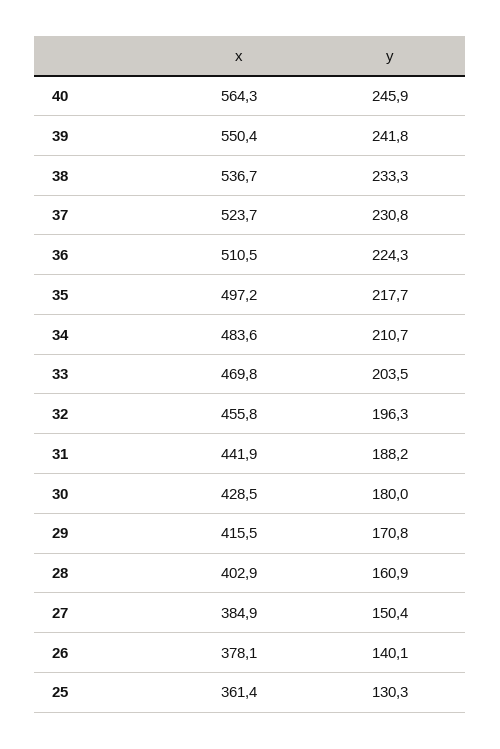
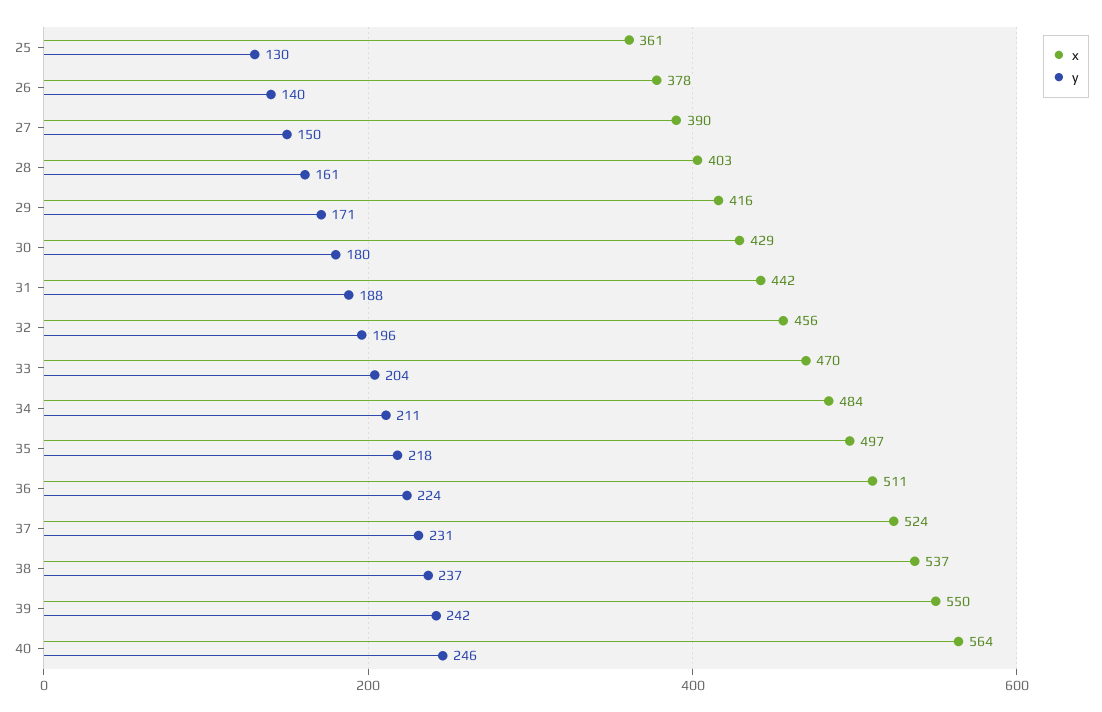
y, 38: 233.3 -> 237
x, 27: 384.9 -> 390

